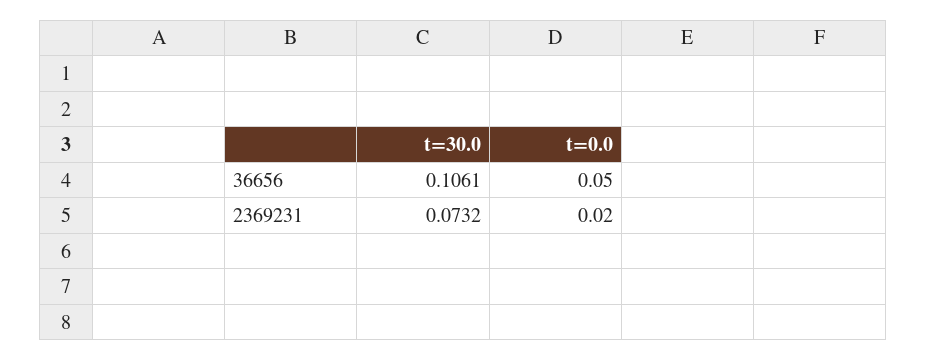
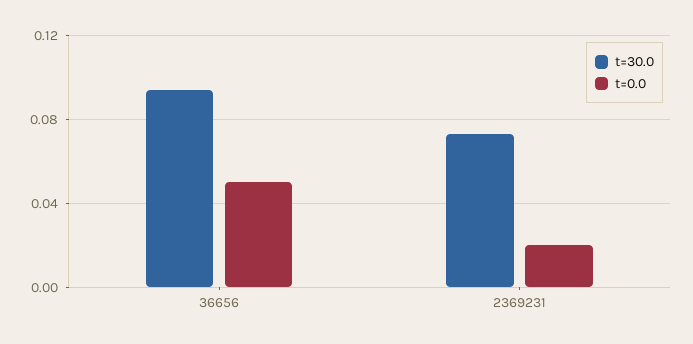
t=30.0, 36656: 0.1061 -> 0.095

